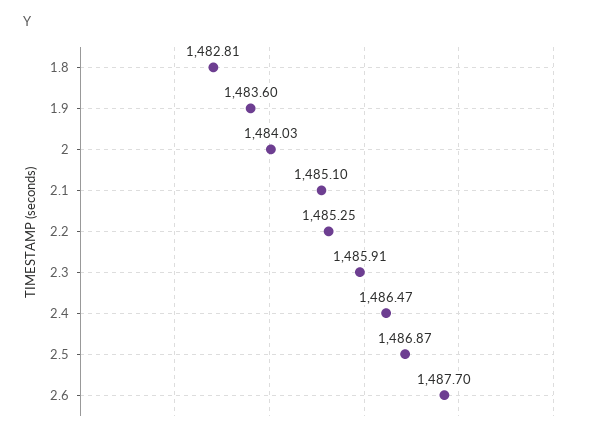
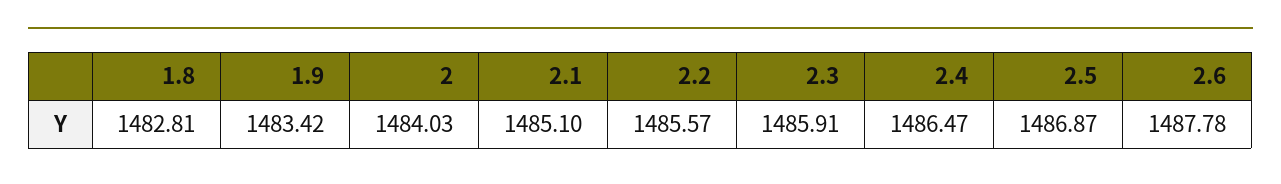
1.9: 1483.6 -> 1483.42
2.2: 1485.25 -> 1485.57
2.6: 1487.7 -> 1487.78

